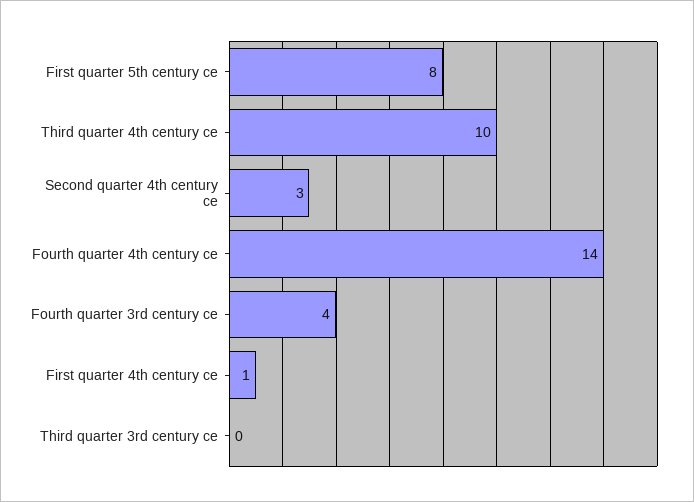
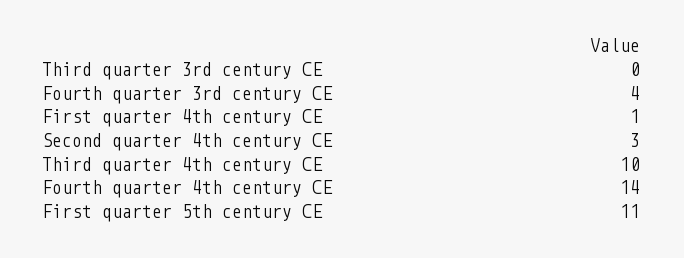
First quarter 5th century ce: 8 -> 11

